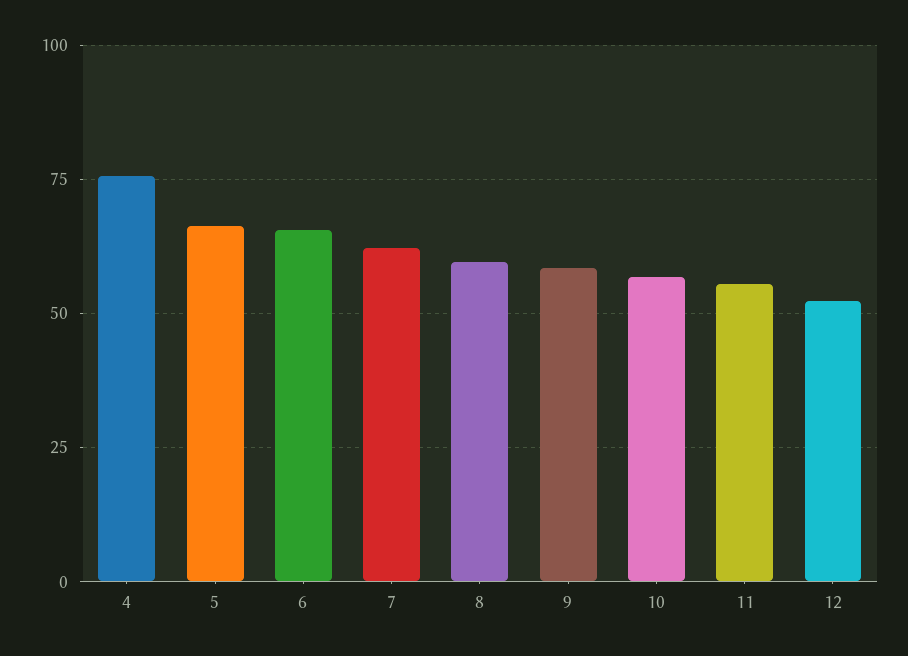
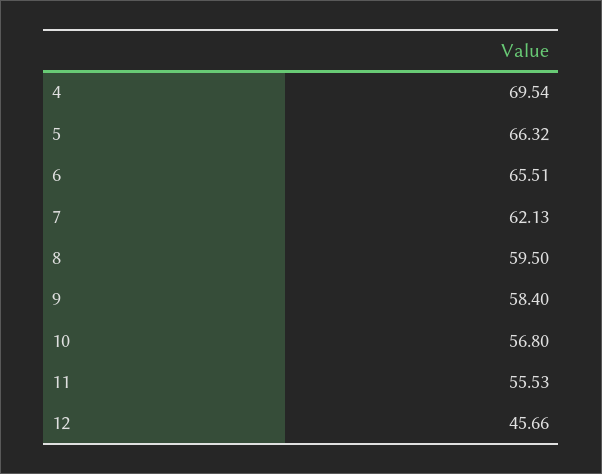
4: 75 -> 69.54
12: 52.5 -> 45.66

